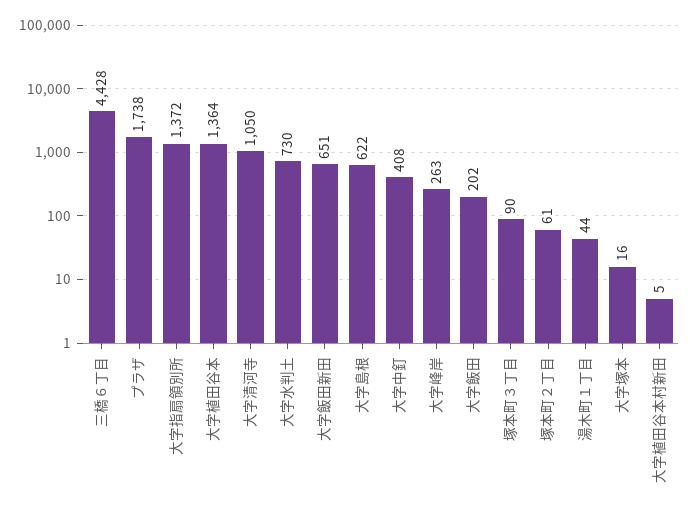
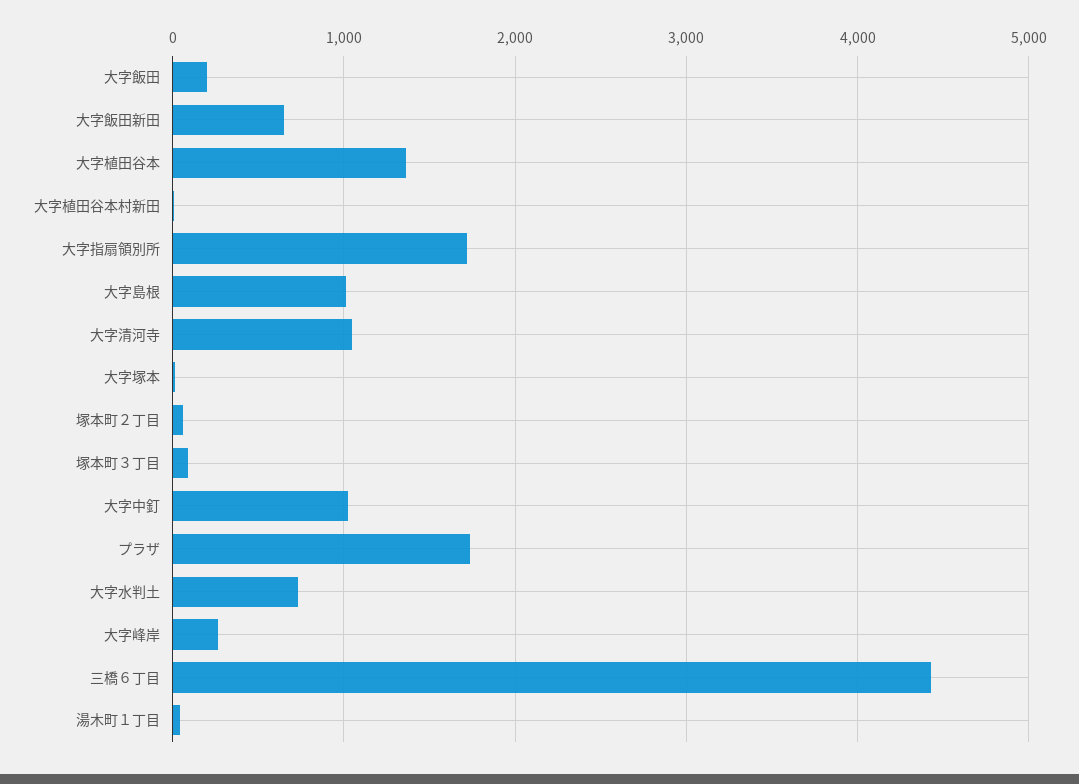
大字指扇領別所: 1372 -> 1700
大字島根: 622 -> 1000
大字中釘: 408 -> 1000

